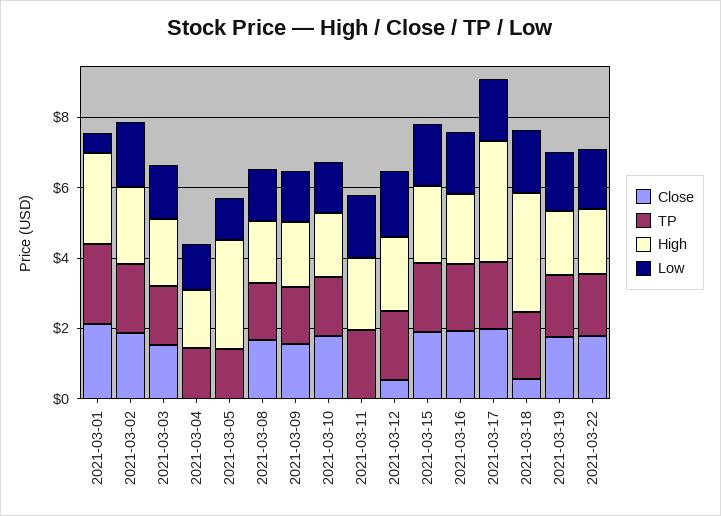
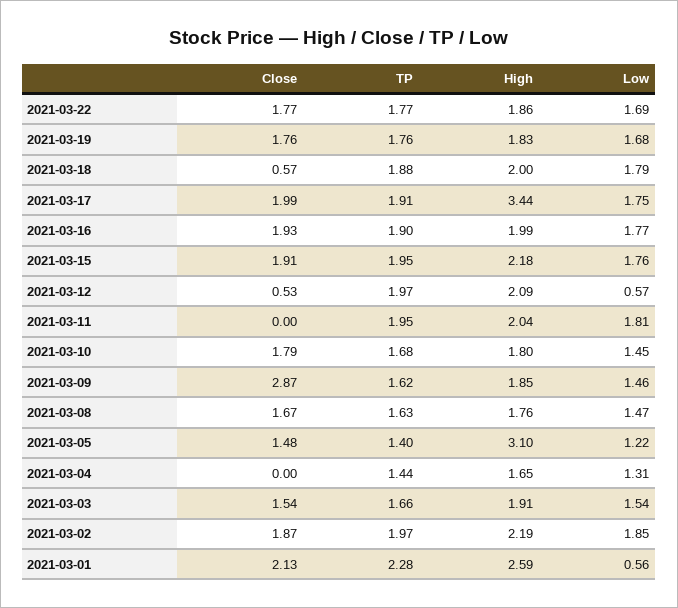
Close, 2021-03-05: 0 -> 1.48
Close, 2021-03-09: 1.5 -> 2.87
Low, 2021-03-12: 2 -> 0.57
High, 2021-03-18: 3.5 -> 2

